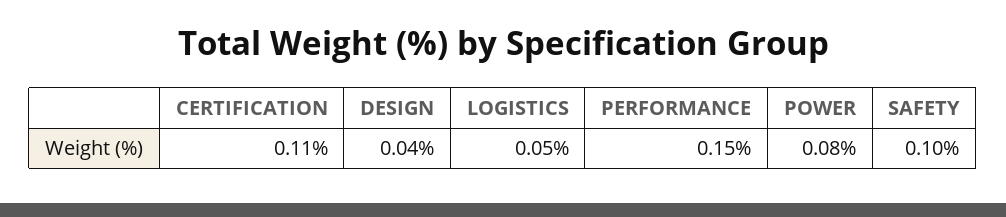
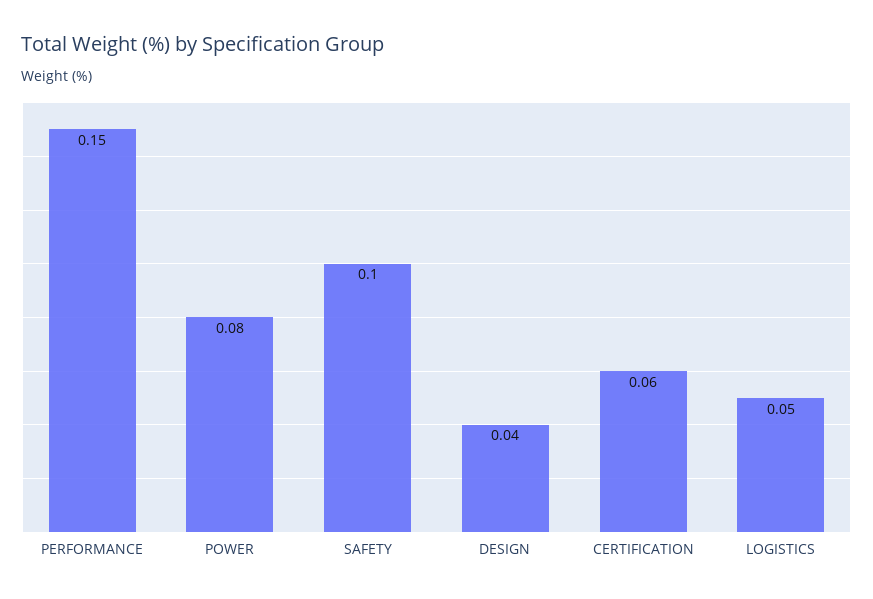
CERTIFICATION: 0.11 -> 0.06

